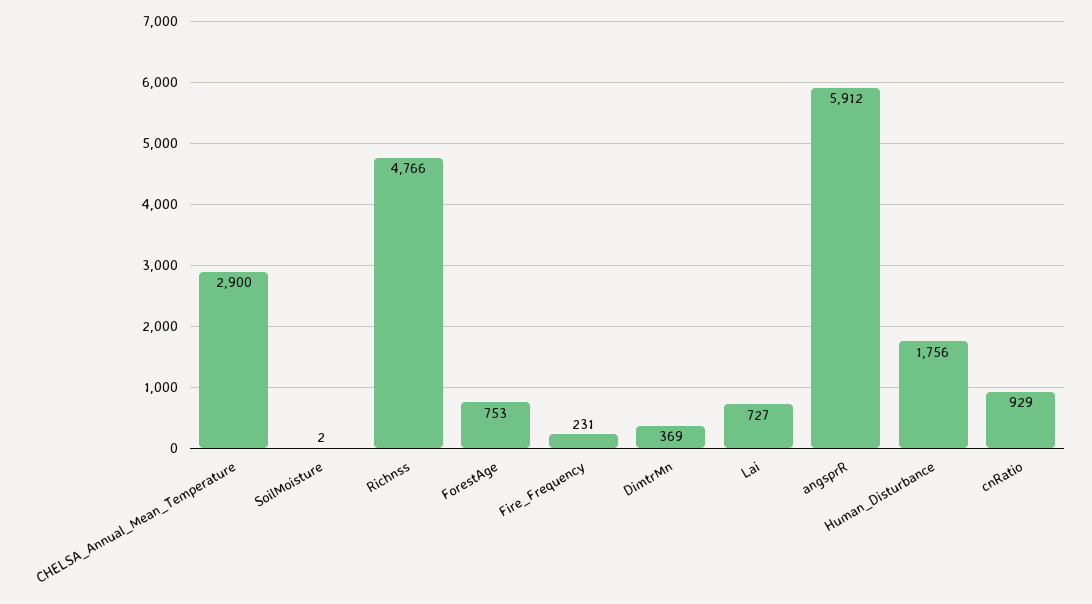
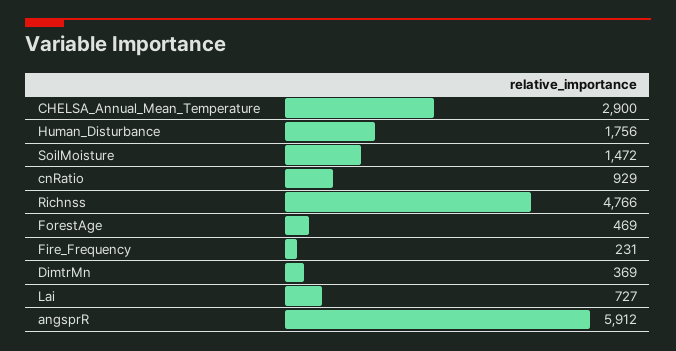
SoilMoisture: 2 -> 1472
ForestAge: 753 -> 469

